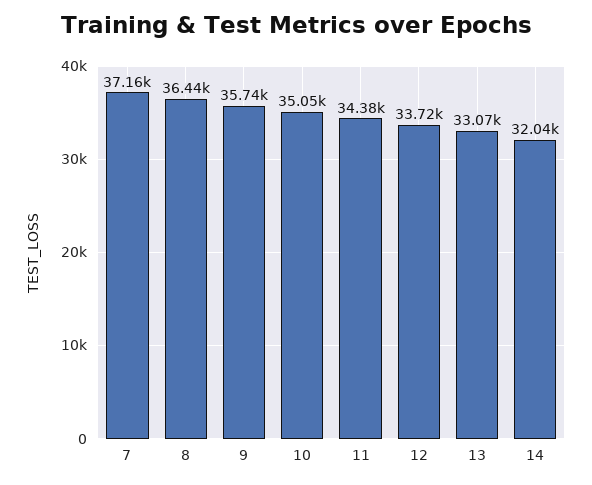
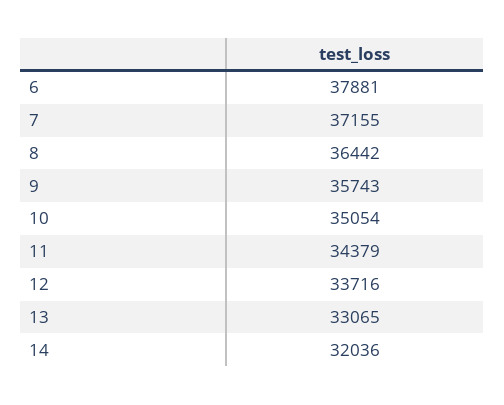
6: none -> 37881

